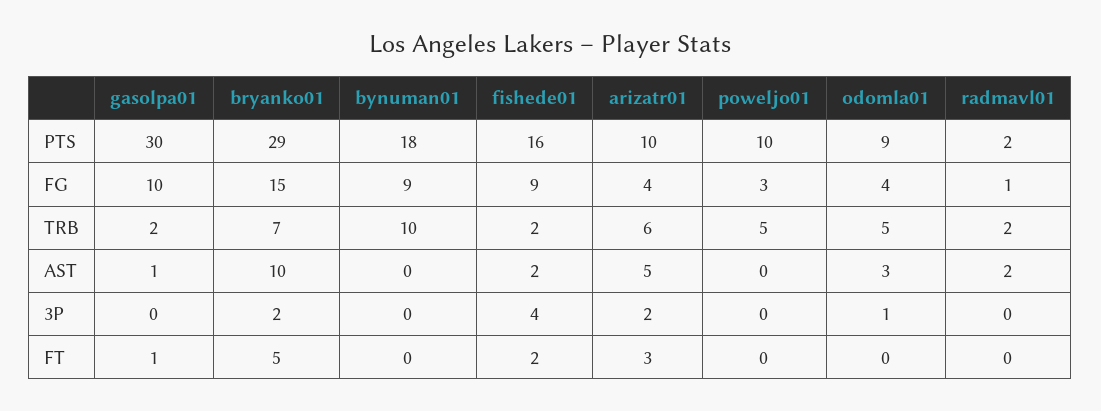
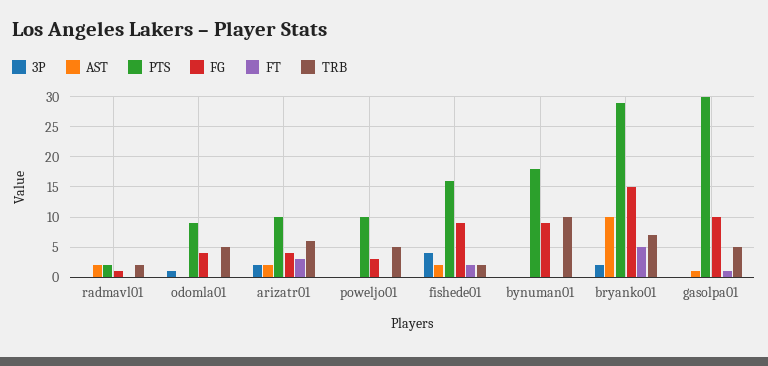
TRB, gasolpa01: 2 -> 5
AST, arizatr01: 5 -> 2
AST, odomla01: 3 -> 0

